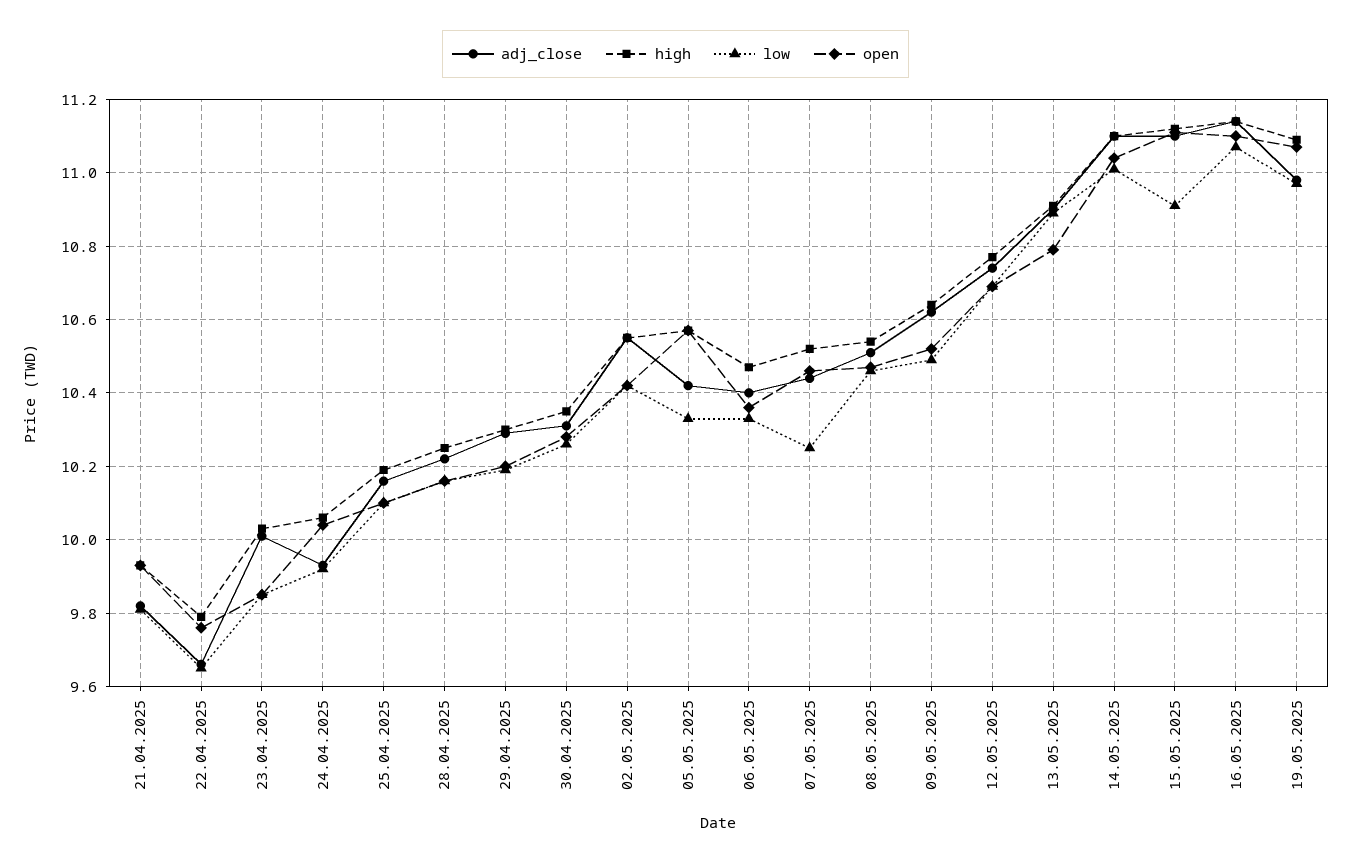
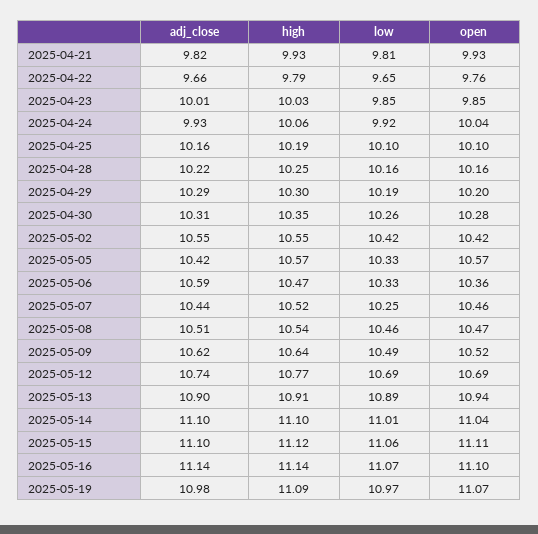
adj_close, 06.05.2025: 10.4 -> 10.59
open, 13.05.2025: 10.8 -> 10.94
low, 15.05.2025: 10.9 -> 11.06

